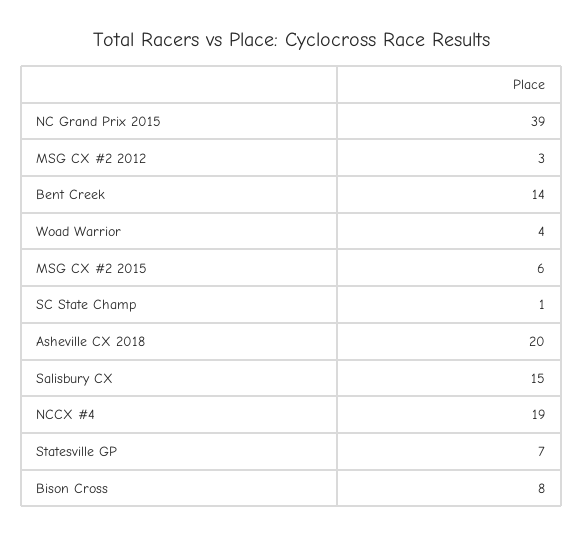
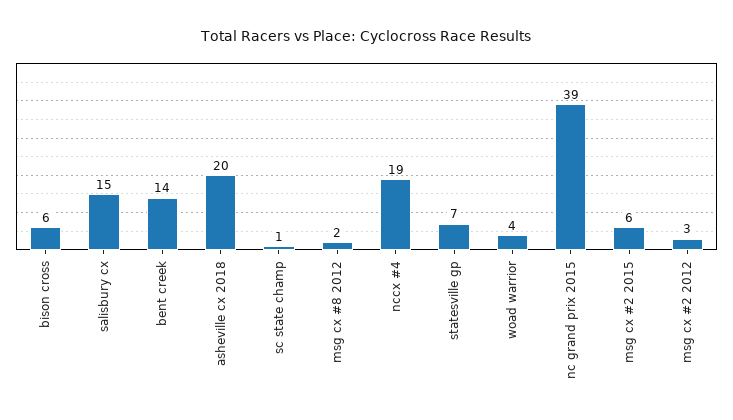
Bison Cross: 8 -> 6
msg cx #8 2012: none -> 2

